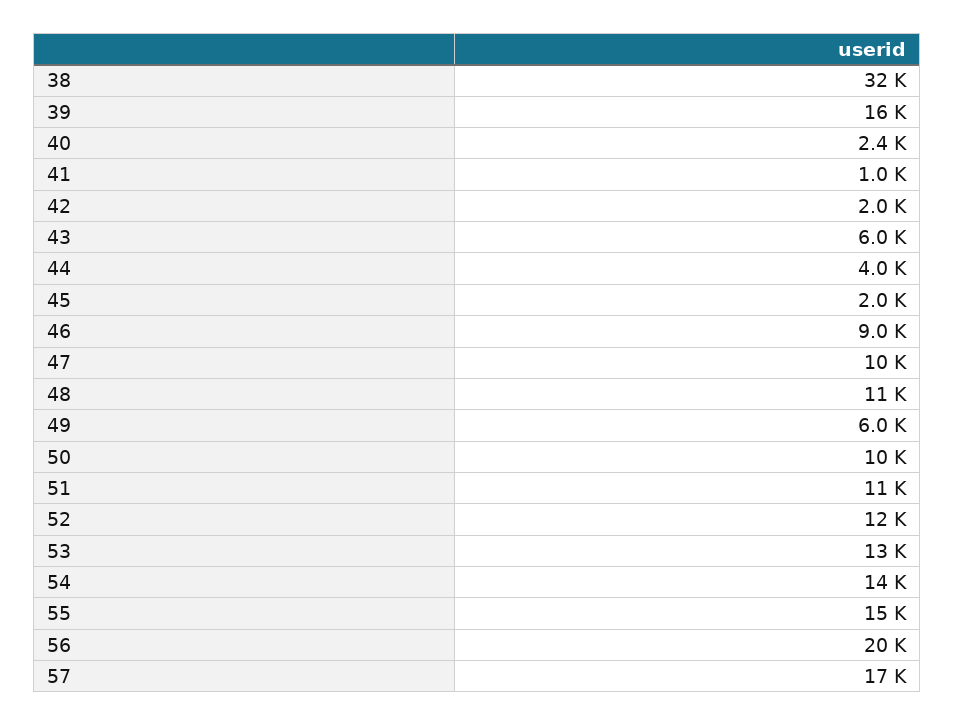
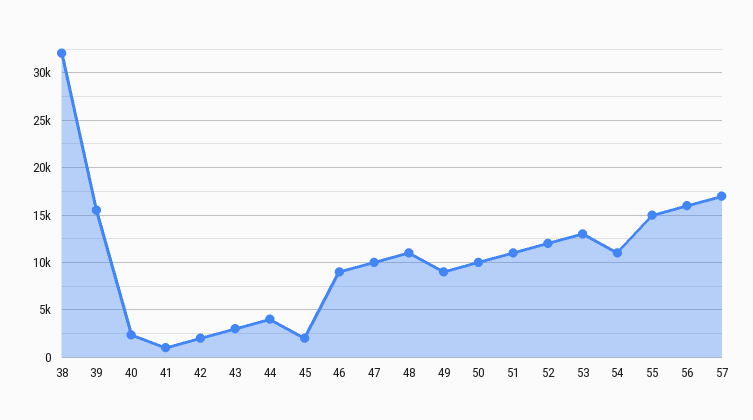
43: 6000 -> 3000
49: 6000 -> 9000
54: 14000 -> 11000
56: 20000 -> 16000

